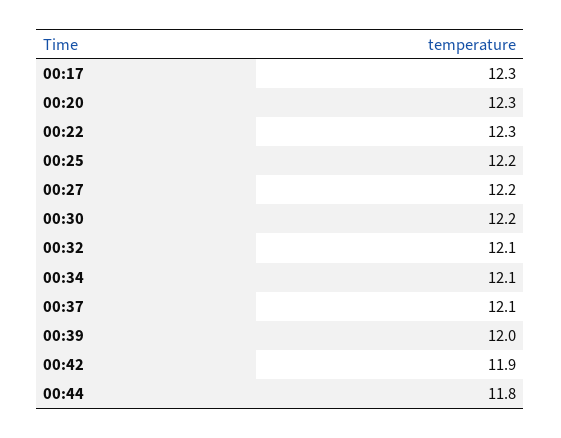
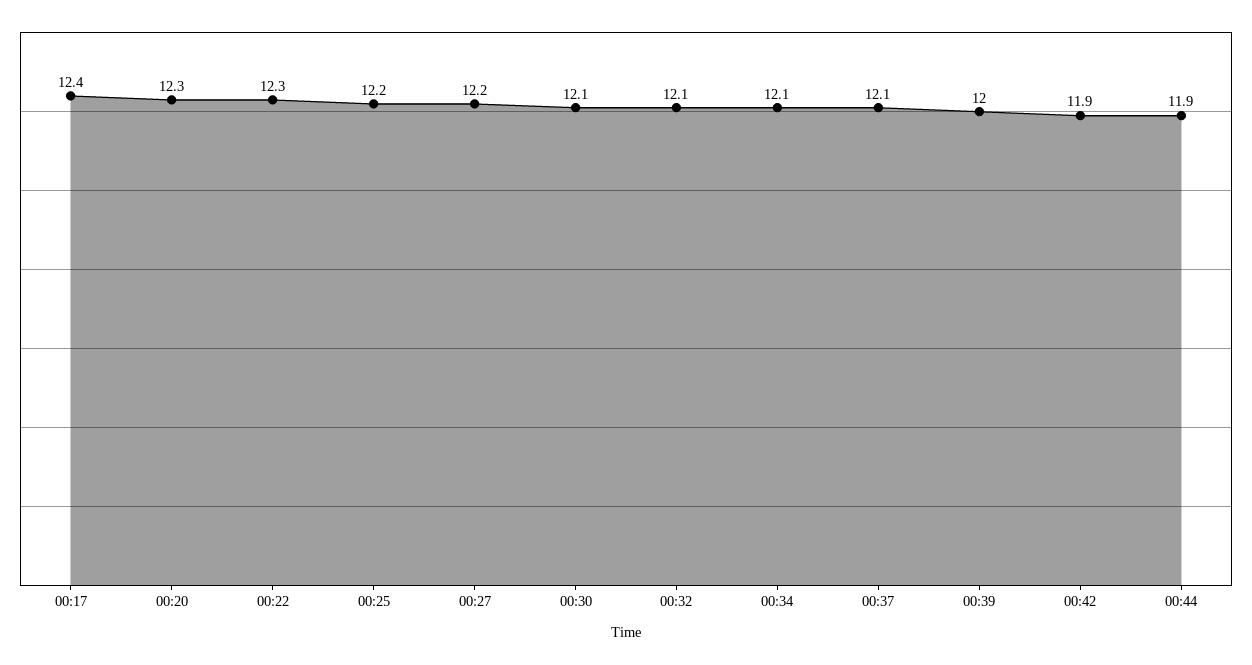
00:17: 12.3 -> 12.4
00:30: 12.2 -> 12.1
00:44: 11.8 -> 11.9

